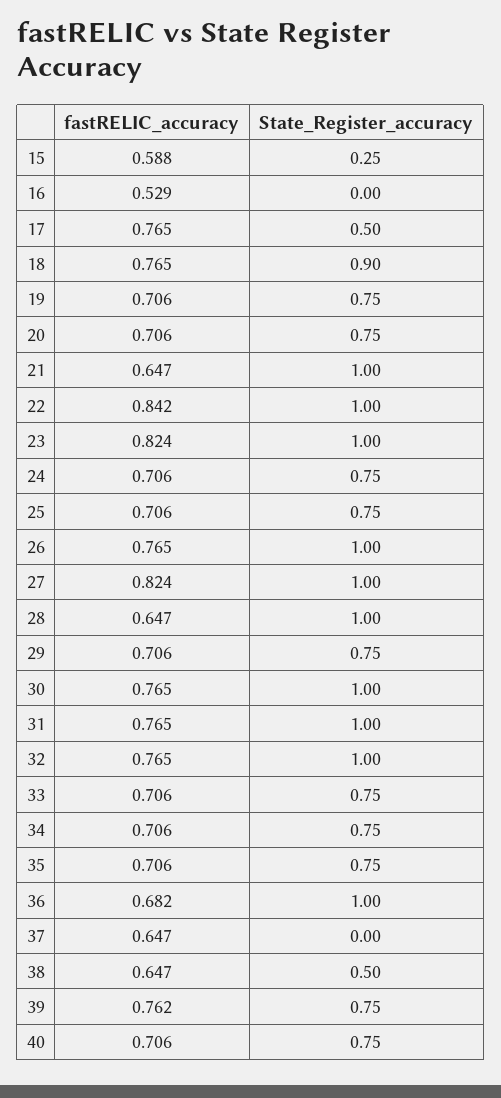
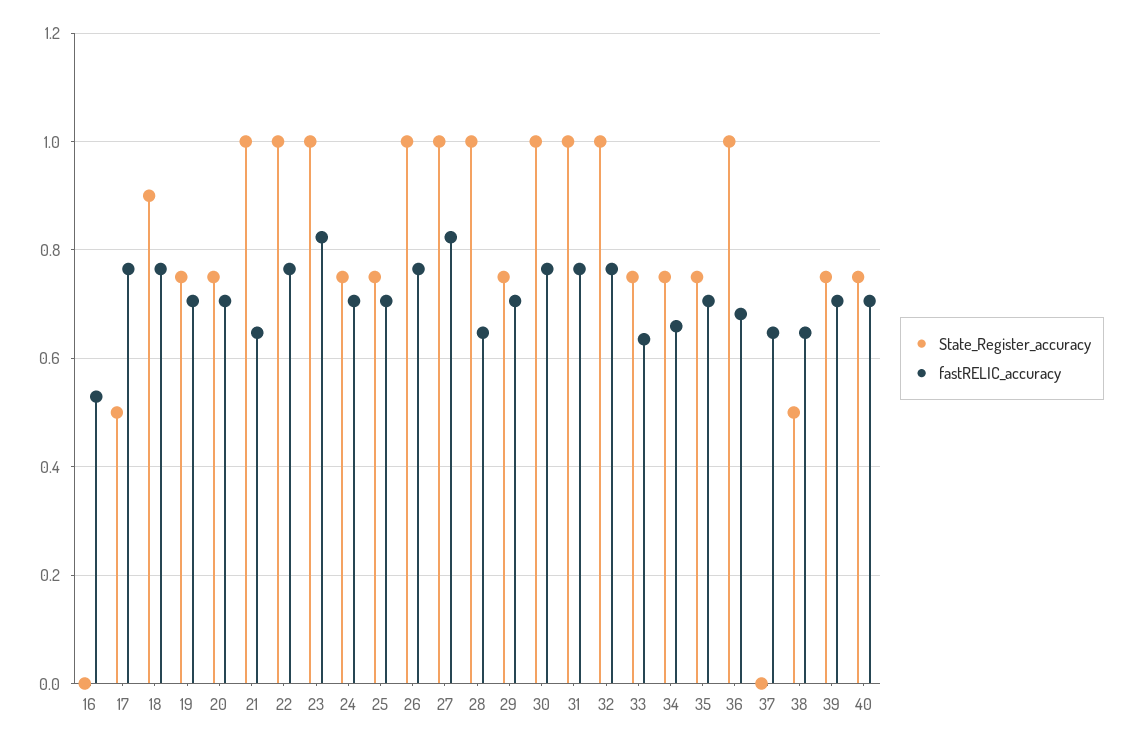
fastRELIC_accuracy, 15: 0.588 -> none
State_Register_accuracy, 15: 0.25 -> none
fastRELIC_accuracy, 22: 0.842 -> 0.76
fastRELIC_accuracy, 33: 0.706 -> 0.64
fastRELIC_accuracy, 34: 0.706 -> 0.66
fastRELIC_accuracy, 39: 0.762 -> 0.7

